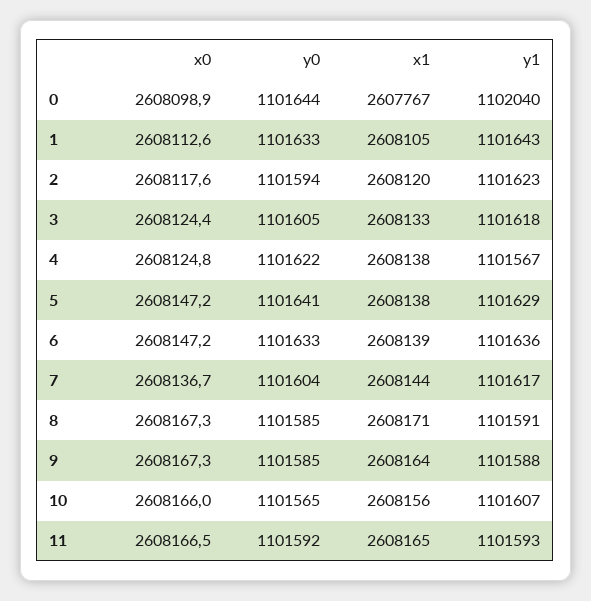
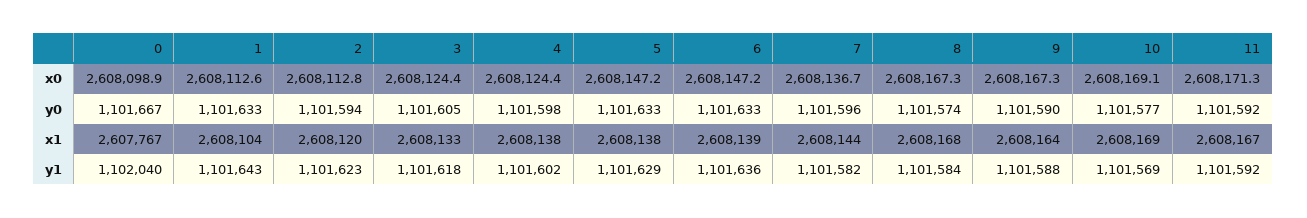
y0, 0: 1101644 -> 1101667
x1, 1: 2608105 -> 2608104
x0, 2: 2608117.6 -> 2608112.8
x0, 4: 2608124.8 -> 2608124.4
y0, 4: 1101622 -> 1101598
y1, 4: 1101567 -> 1101602
y0, 5: 1101641 -> 1101633
y0, 7: 1101604 -> 1101596
y1, 7: 1101617 -> 1101582
y0, 8: 1101585 -> 1101574
x1, 8: 2608171 -> 2608168
y1, 8: 1101591 -> 1101584
y0, 9: 1101585 -> 1101590
x0, 10: 2608166 -> 2608169.1
y0, 10: 1101565 -> 1101577
x1, 10: 2608156 -> 2608169
y1, 10: 1101607 -> 1101569
x0, 11: 2608166.5 -> 2608171.3
x1, 11: 2608165 -> 2608167
y1, 11: 1101593 -> 1101592

